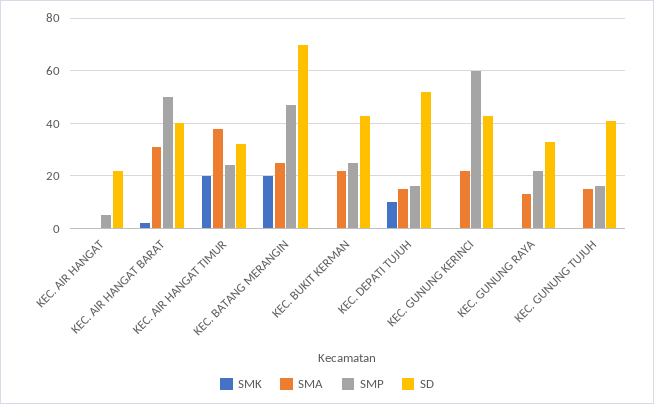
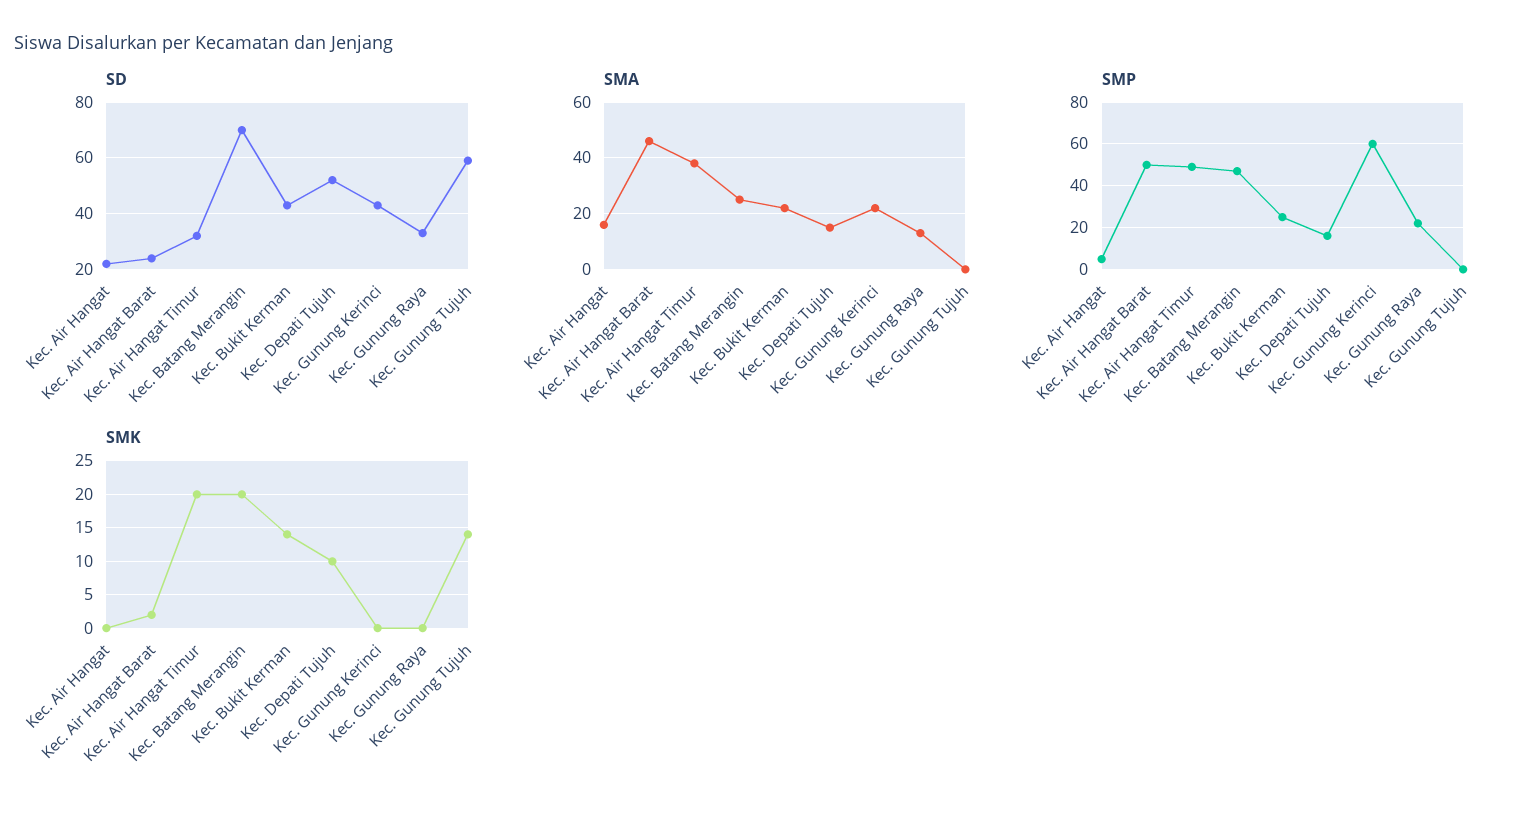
SMA, KEC. AIR HANGAT: 0 -> 15
SMA, KEC. AIR HANGAT BARAT: 30 -> 45
SD, KEC. AIR HANGAT BARAT: 40 -> 25
SMP, KEC. AIR HANGAT TIMUR: 25 -> 50
SMK, KEC. BUKIT KERMAN: 0 -> 14
SMK, KEC. GUNUNG TUJUH: 0 -> 14
SMA, KEC. GUNUNG TUJUH: 15 -> 0
SMP, KEC. GUNUNG TUJUH: 15 -> 0
SD, KEC. GUNUNG TUJUH: 40 -> 60

